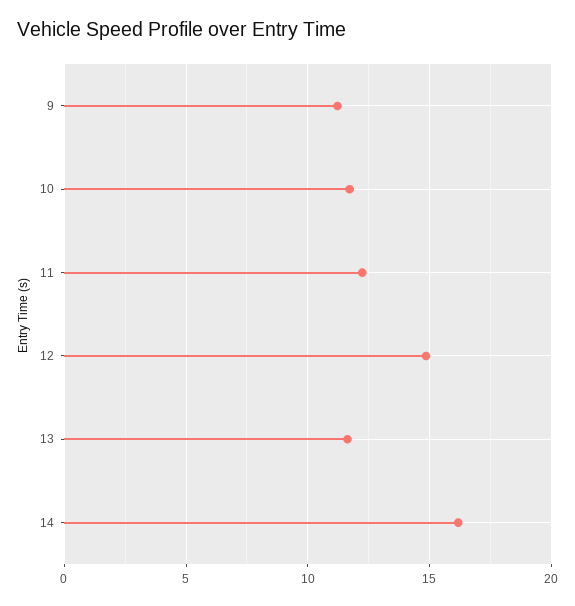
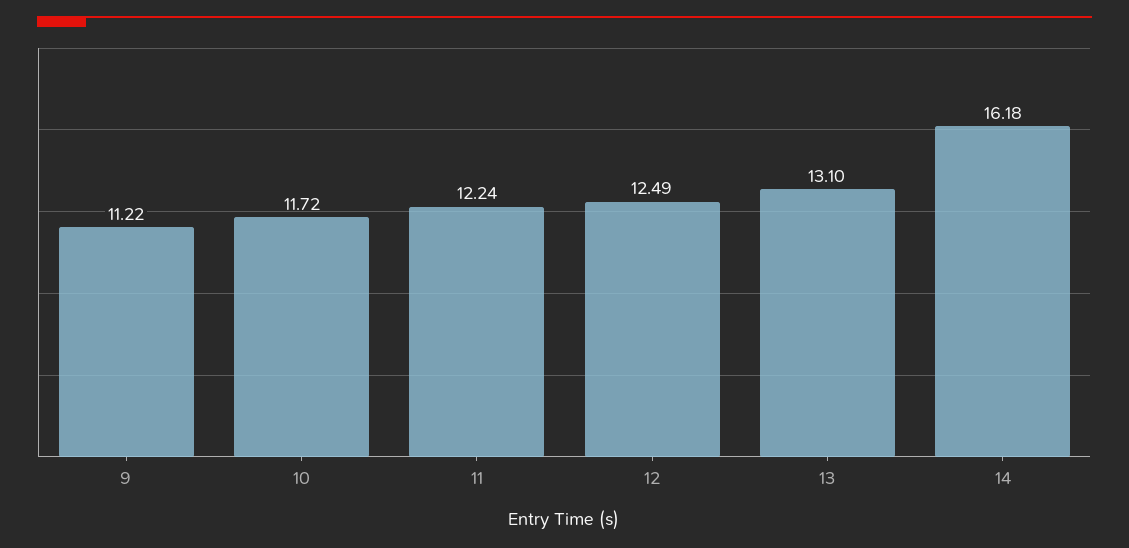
12: 15 -> 12.49
13: 11.5 -> 13.1

